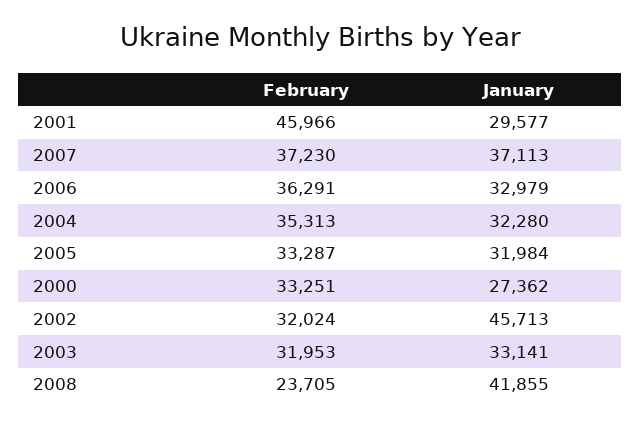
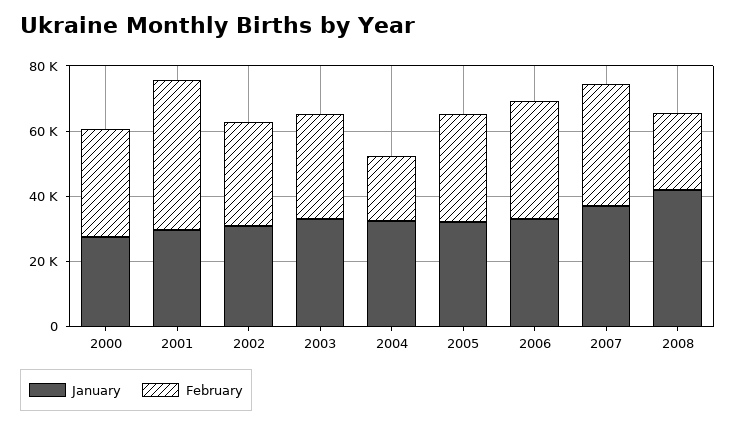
February, 2004: 35313 -> 20000
January, 2002: 45713 -> 30000

